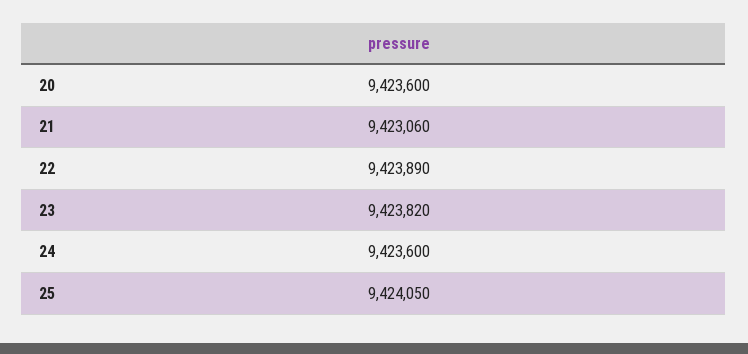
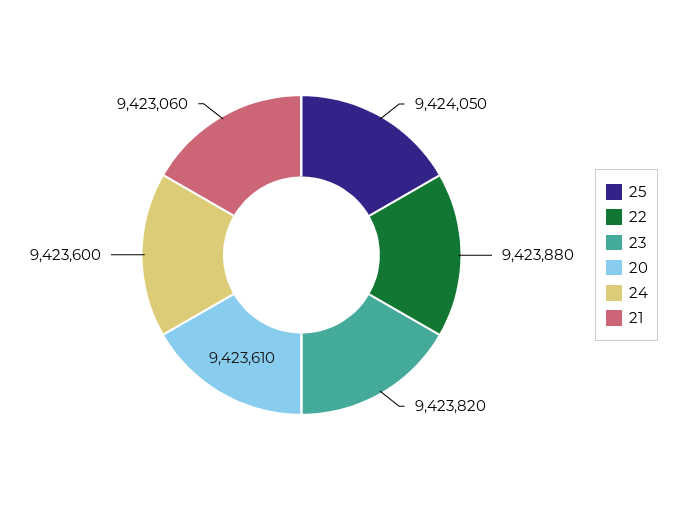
20: 9423600 -> 9423610
22: 9423890 -> 9423880

